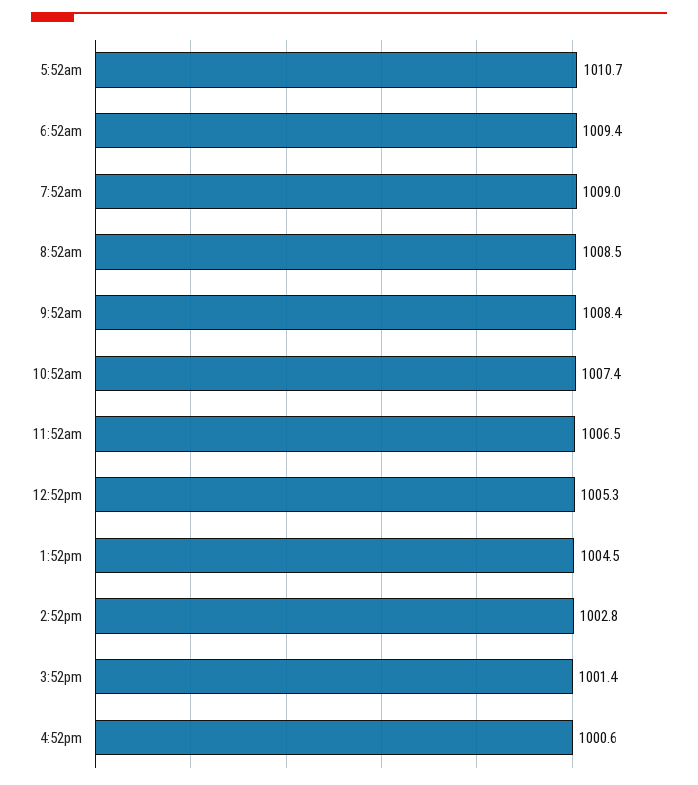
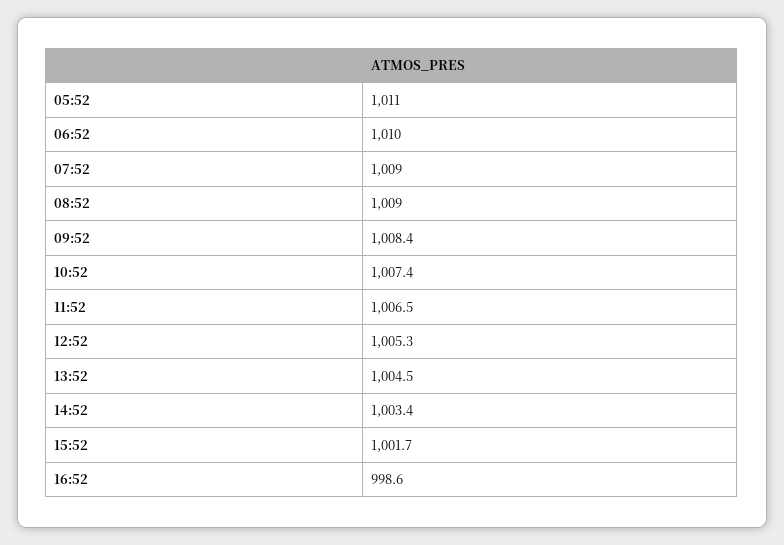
5:52am: 1010.7 -> 1011
6:52am: 1009.4 -> 1010
8:52am: 1008.5 -> 1009
2:52pm: 1002.8 -> 1003.4
3:52pm: 1001.4 -> 1001.7
4:52pm: 1000.6 -> 998.6

